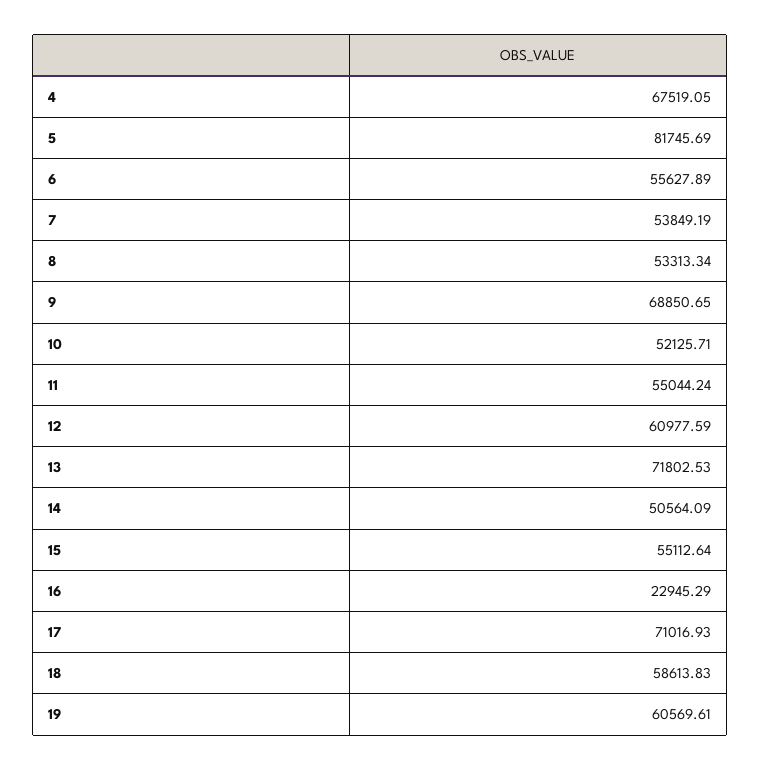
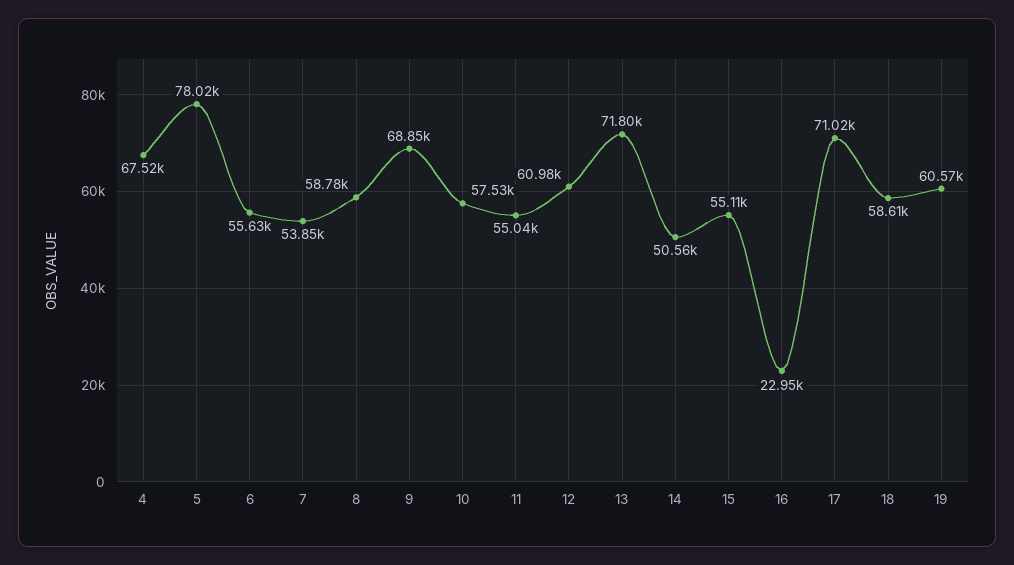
5: 81745.69 -> 78020
8: 53313.34 -> 58780
10: 52125.71 -> 57530

